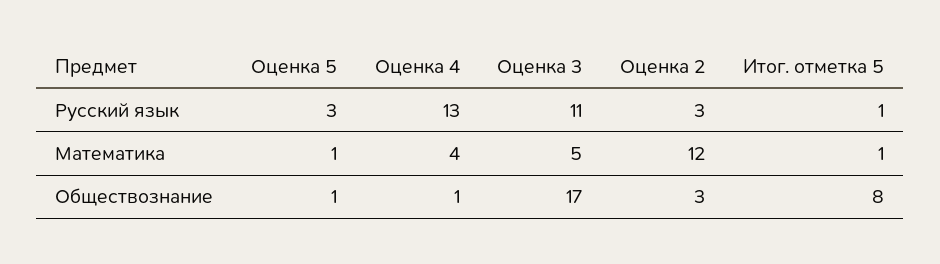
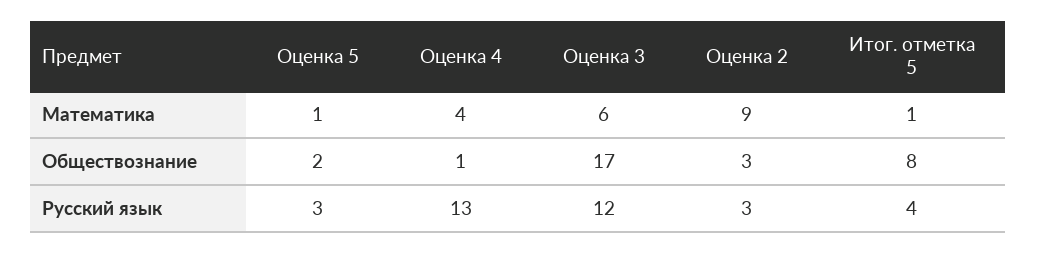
Оценка 3, Русский язык: 11 -> 12
Итог. отметка 5, Русский язык: 1 -> 4
Оценка 3, Математика: 5 -> 6
Оценка 2, Математика: 12 -> 9
Оценка 5, Обществознание: 1 -> 2

